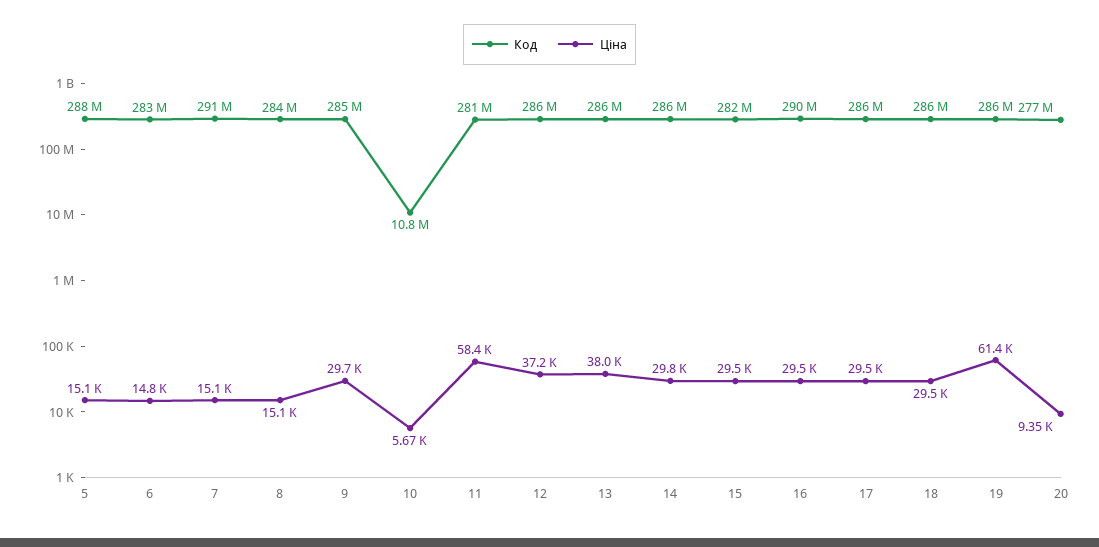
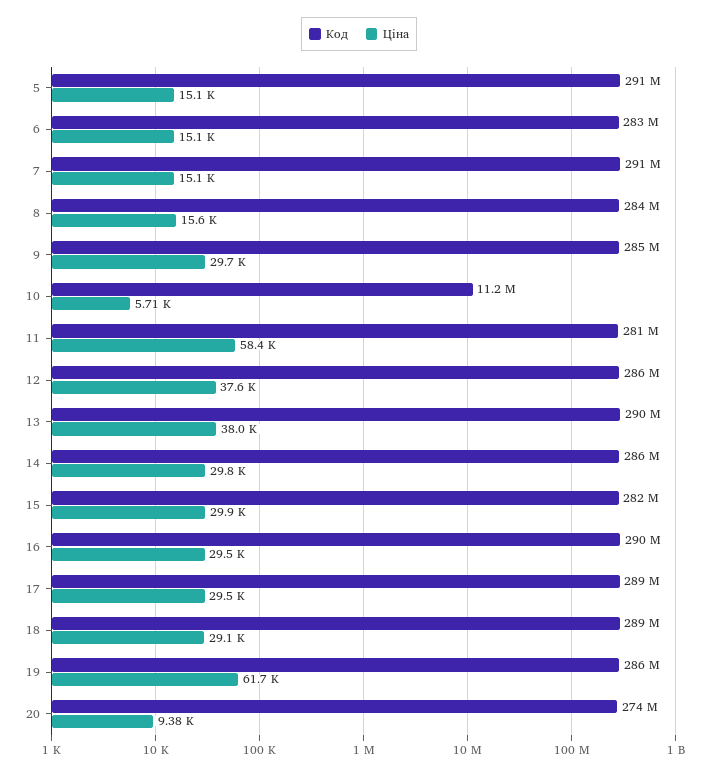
Код, 5: 288000000 -> 291000000
Ціна, 6: 14800 -> 15100
Ціна, 8: 15100 -> 15600
Код, 10: 10800000 -> 11200000
Ціна, 10: 5670 -> 5710
Ціна, 12: 37200 -> 37600
Код, 13: 286000000 -> 290000000
Ціна, 15: 29500 -> 29900
Код, 17: 286000000 -> 289000000
Код, 18: 286000000 -> 289000000
Ціна, 18: 29500 -> 29100
Ціна, 19: 61400 -> 61700
Код, 20: 277000000 -> 274000000
Ціна, 20: 9350 -> 9380

